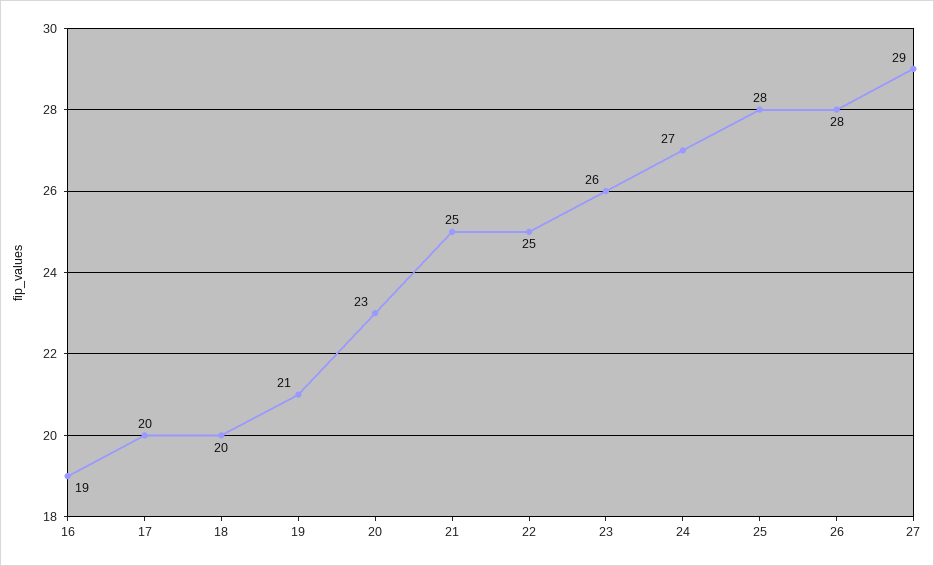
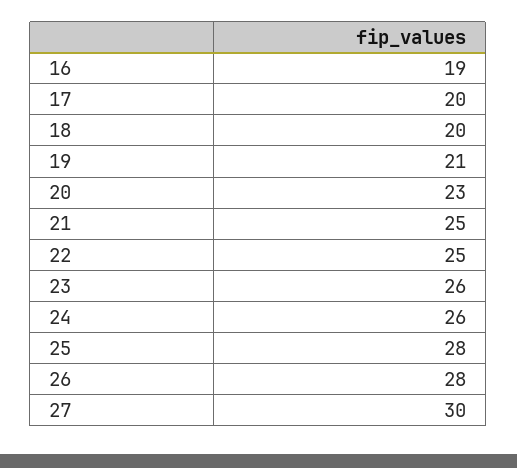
24: 27 -> 26
27: 29 -> 30

